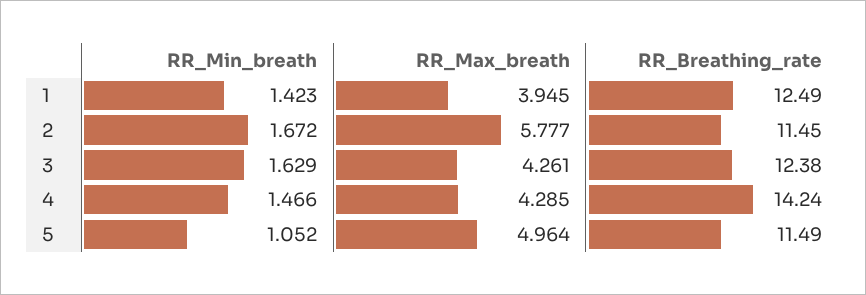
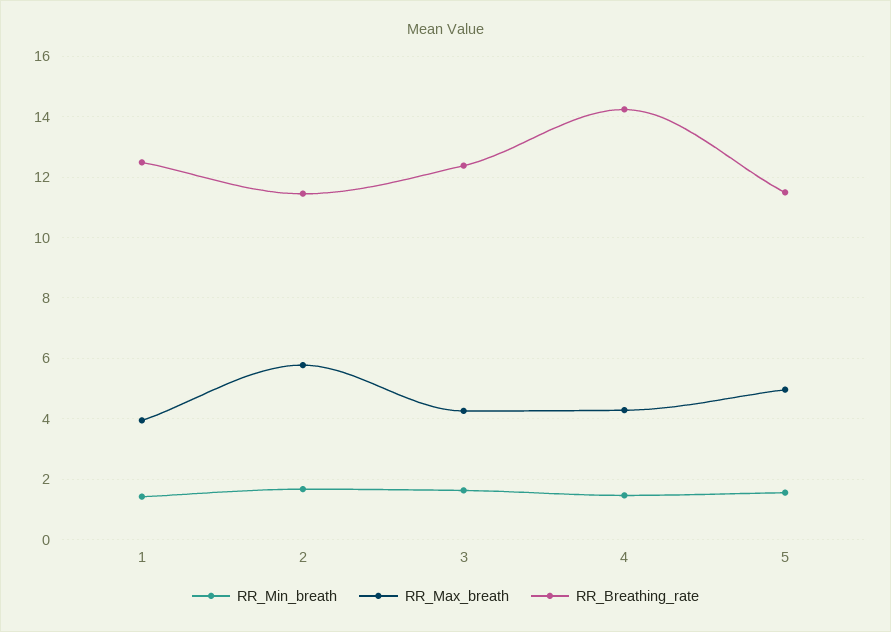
RR_Min_breath, 5: 1.052 -> 1.6

